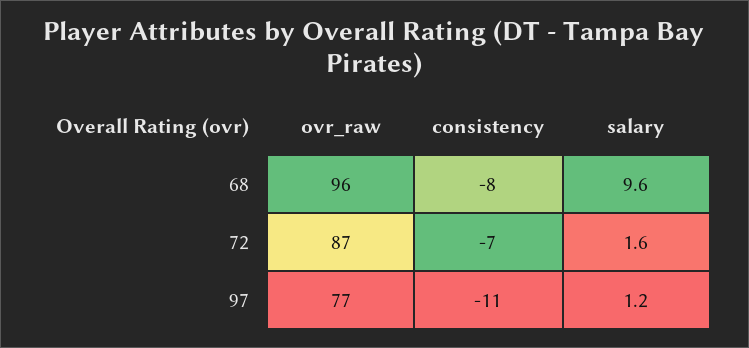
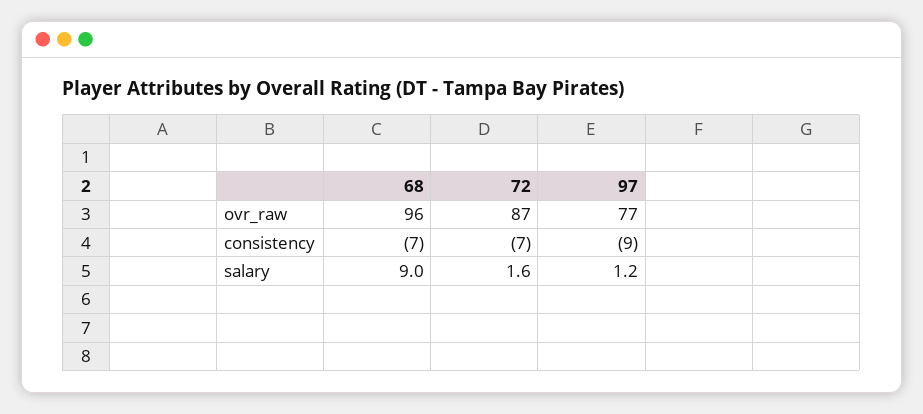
consistency, 68: -8 -> -7
salary, 68: 9.6 -> 9
consistency, 97: -11 -> -9

